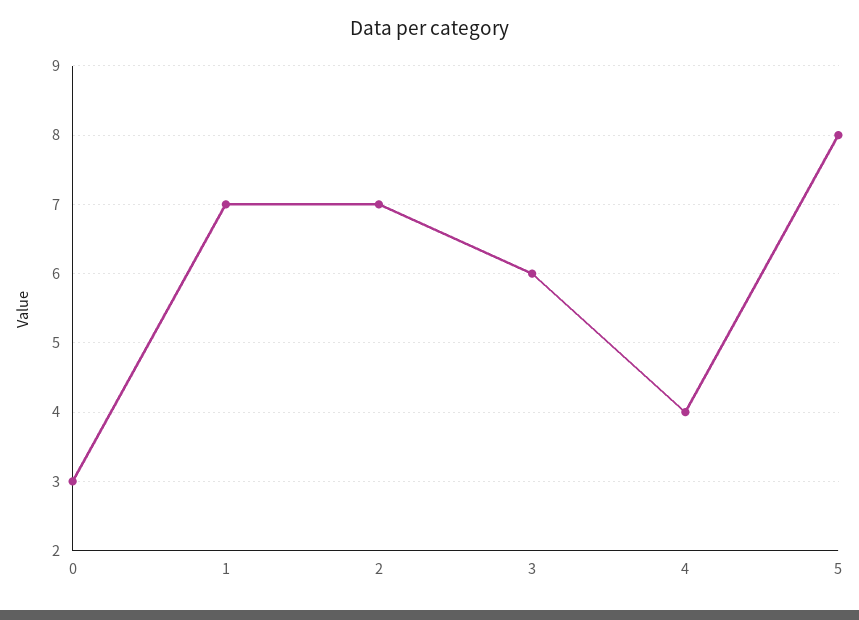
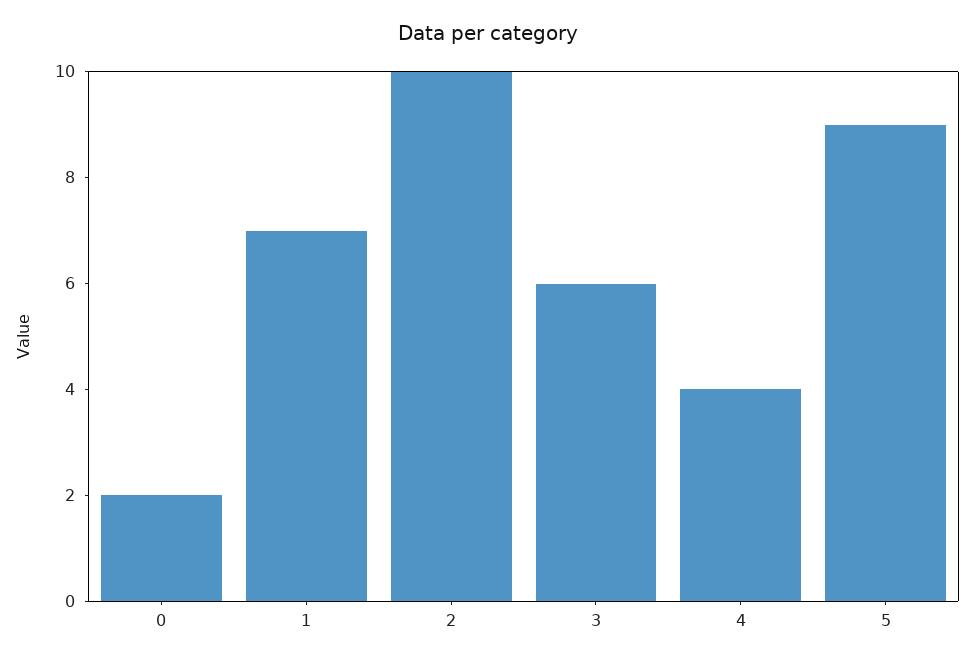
0: 3 -> 2
2: 7 -> 10
5: 8 -> 9

